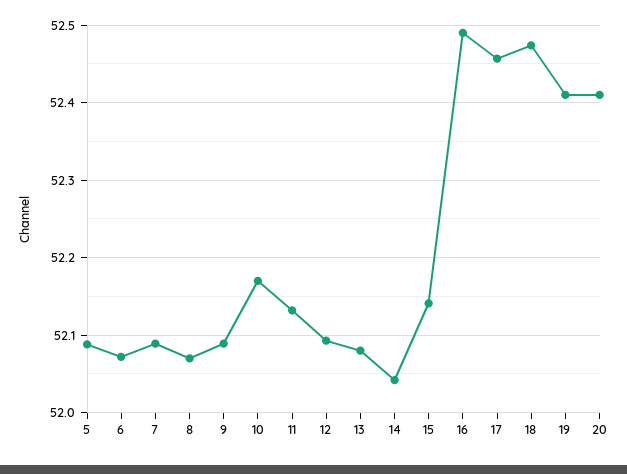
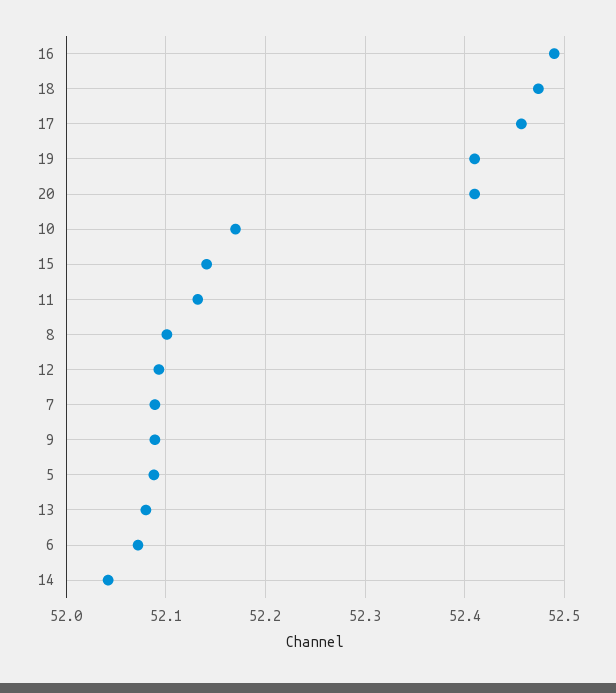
8: 52.07 -> 52.1

